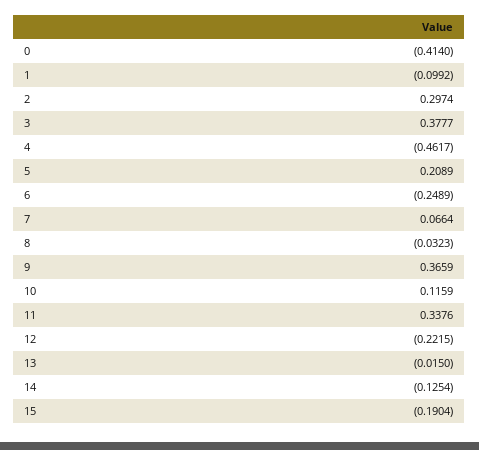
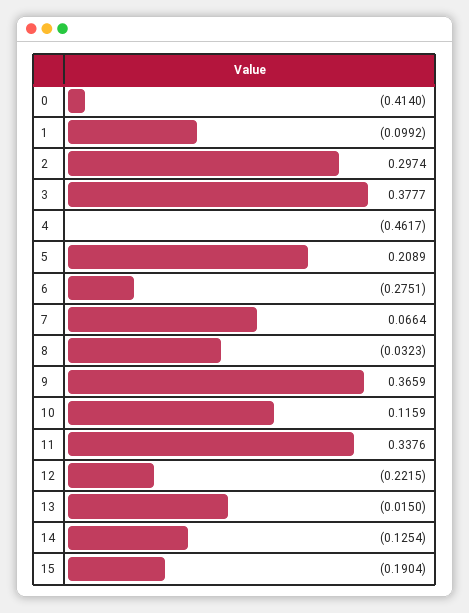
6: -0.2489 -> -0.2751

